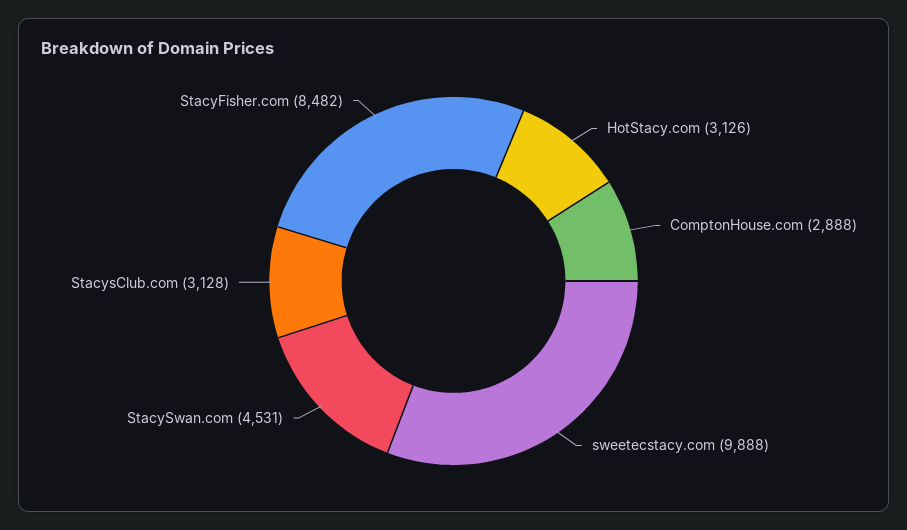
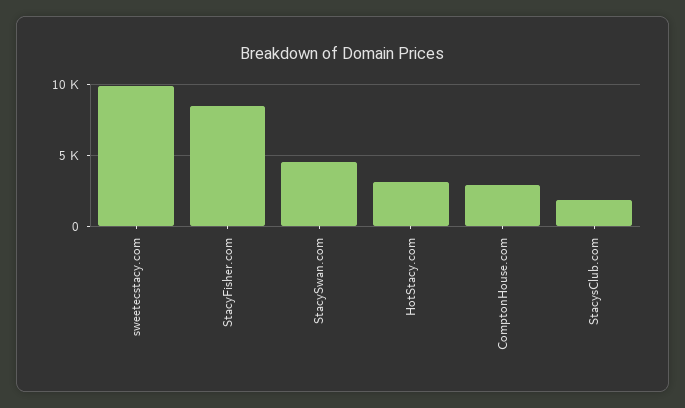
StacysClub.com: 3128 -> 2000

